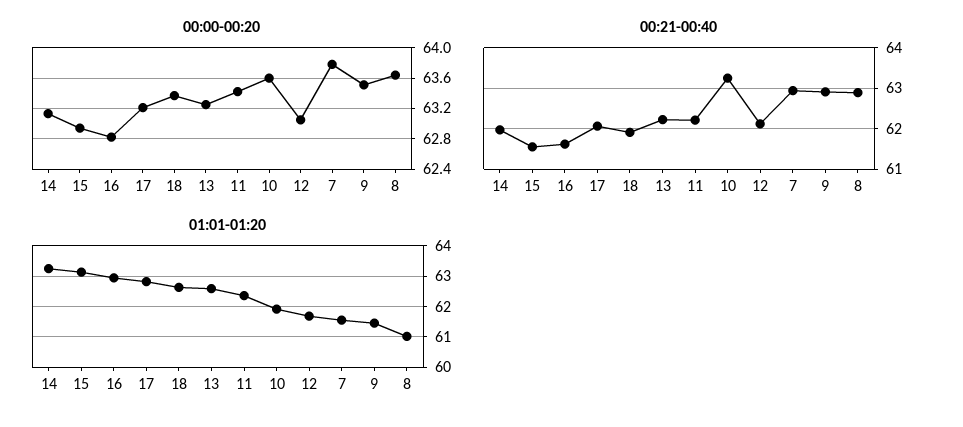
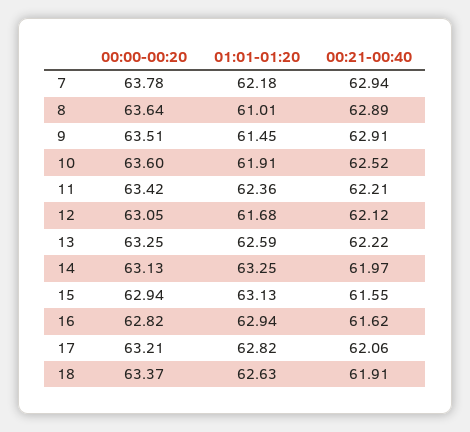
00:21-00:40, 10: 63.2 -> 62.52
01:01-01:20, 7: 61.6 -> 62.18

